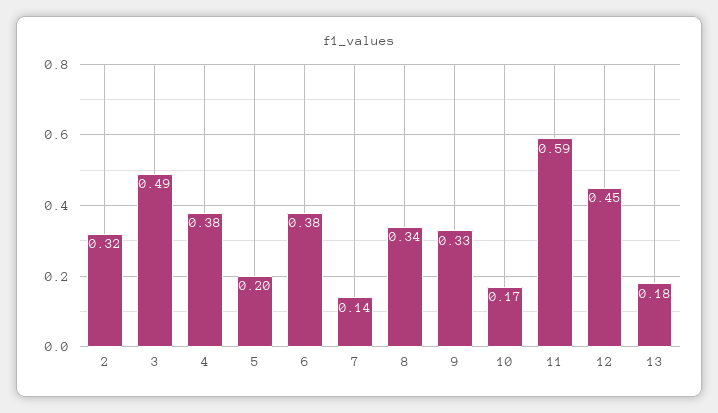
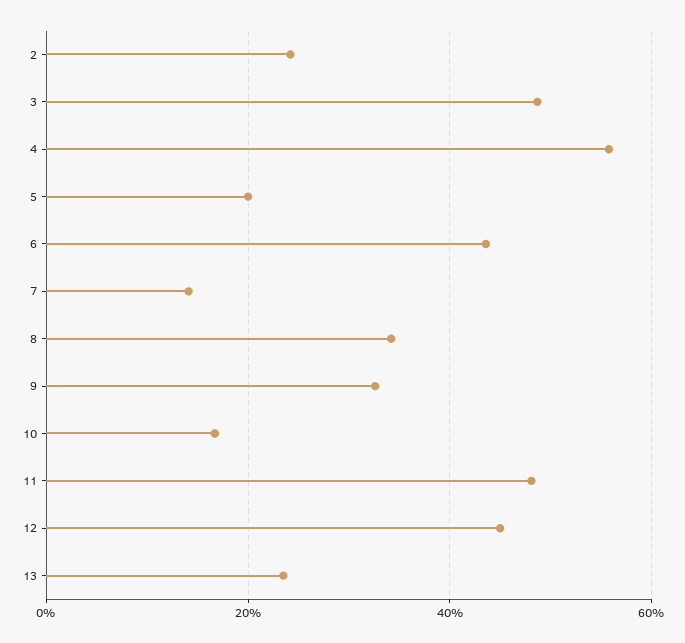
2: 0.32 -> 0.24
4: 0.38 -> 0.56
6: 0.38 -> 0.44
11: 0.59 -> 0.48
13: 0.18 -> 0.24

